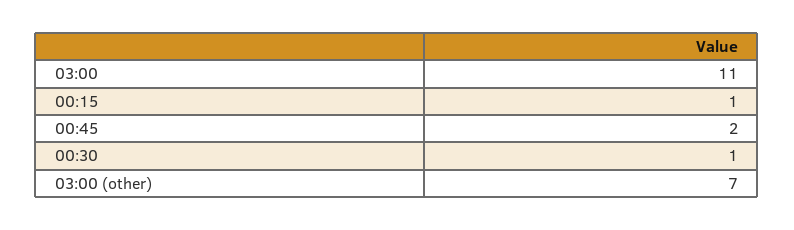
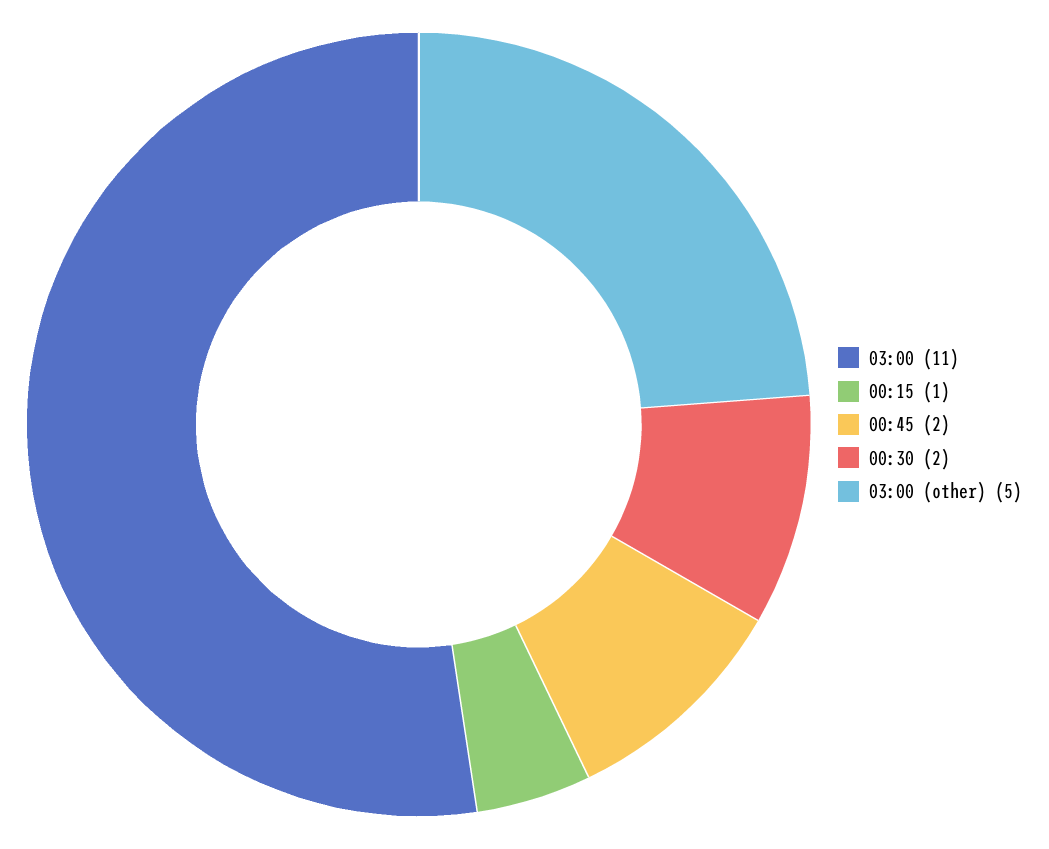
00:30: 1 -> 2
03:00 (other): 7 -> 5

